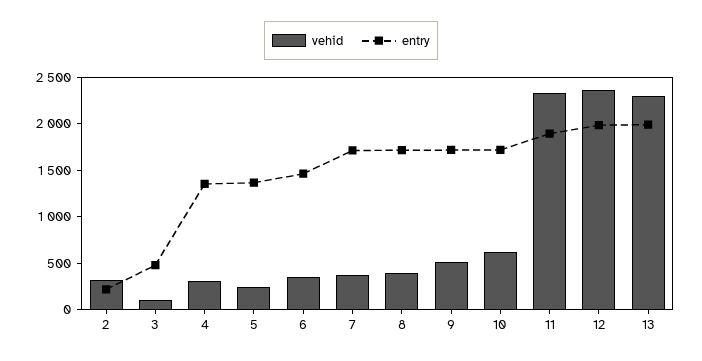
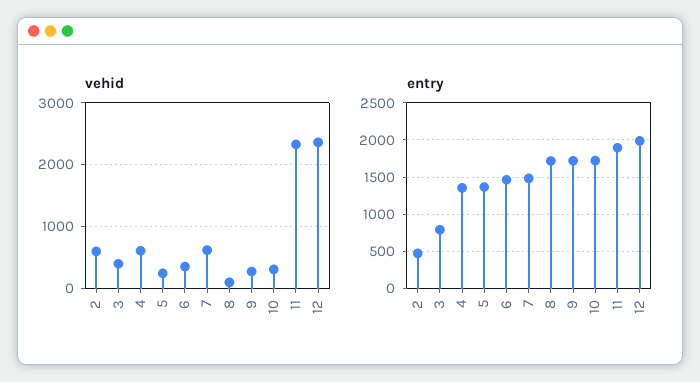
vehid, 2: 300 -> 600
entry, 2: 200 -> 500
vehid, 3: 100 -> 400
entry, 3: 500 -> 800
vehid, 4: 300 -> 600
vehid, 7: 400 -> 600
entry, 7: 1700 -> 1500
vehid, 8: 400 -> 100
vehid, 9: 500 -> 300
vehid, 10: 600 -> 300
vehid, 13: 2300 -> none
entry, 13: 2000 -> none

